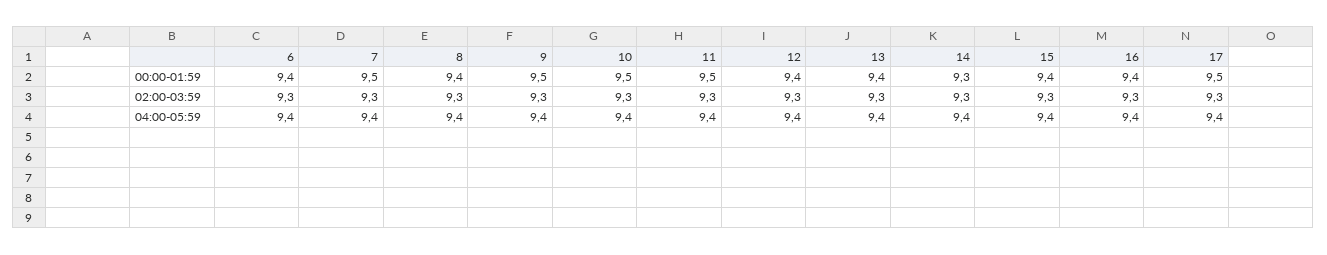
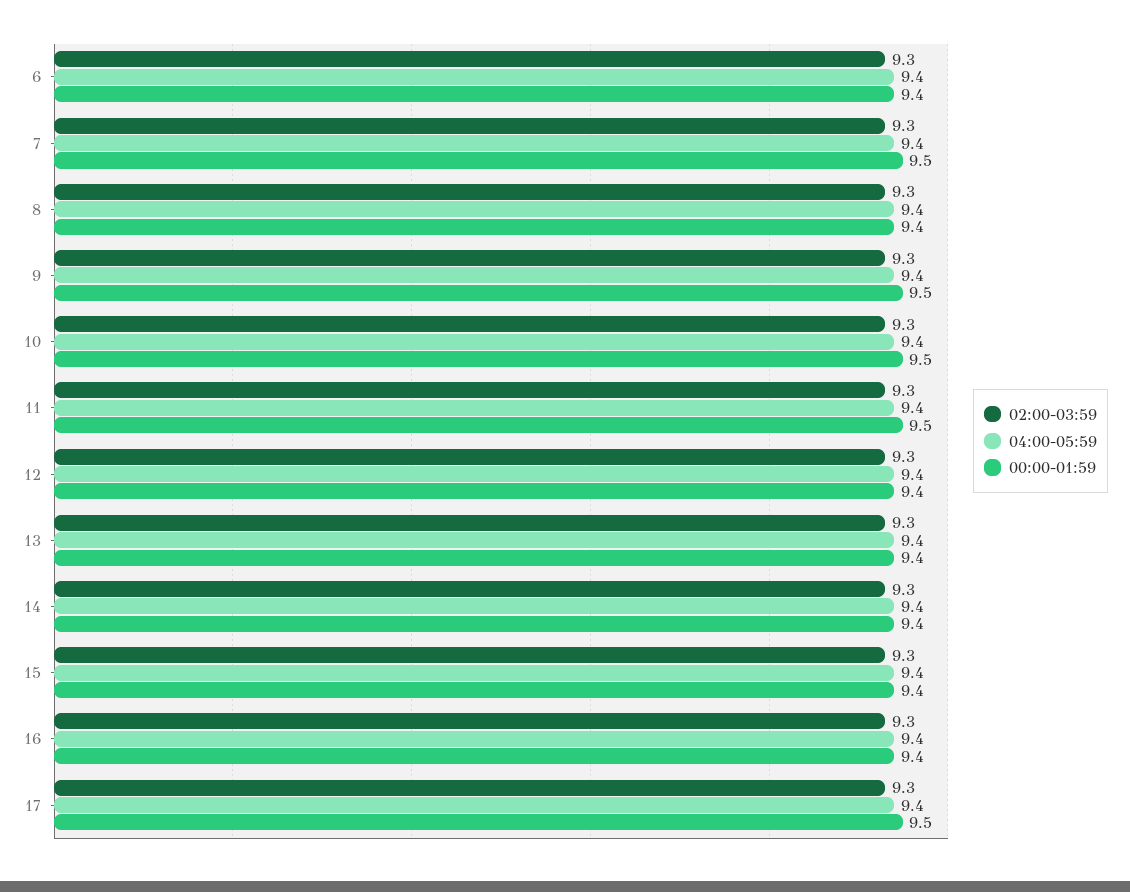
00:00-01:59, 14: 9.3 -> 9.4

